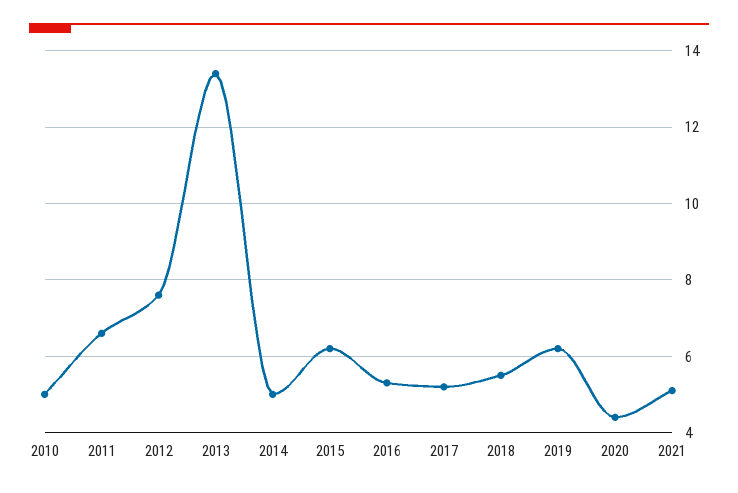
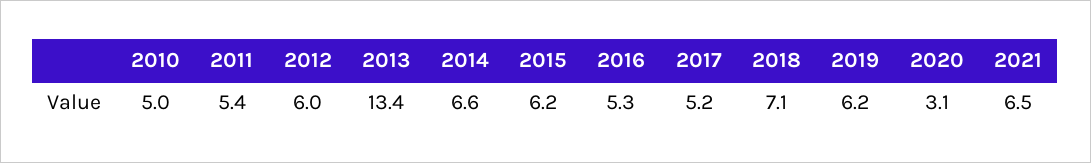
2011: 6.5 -> 5.4
2012: 7.5 -> 6
2014: 5 -> 6.6
2018: 5.5 -> 7.1
2020: 4.5 -> 3.1
2021: 5 -> 6.5

